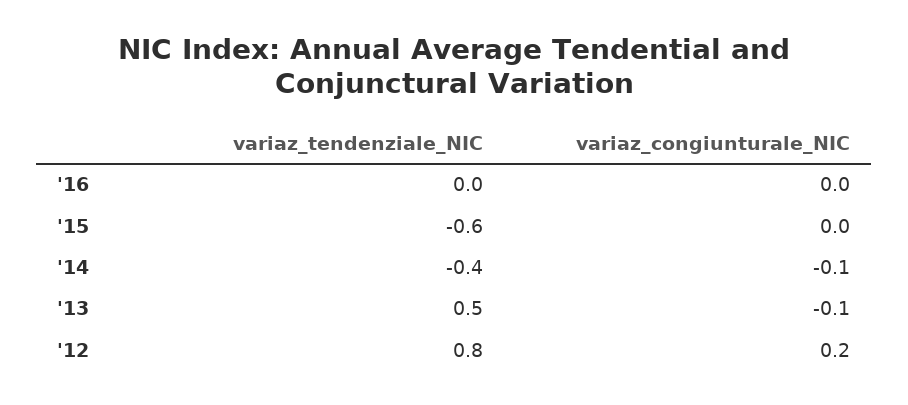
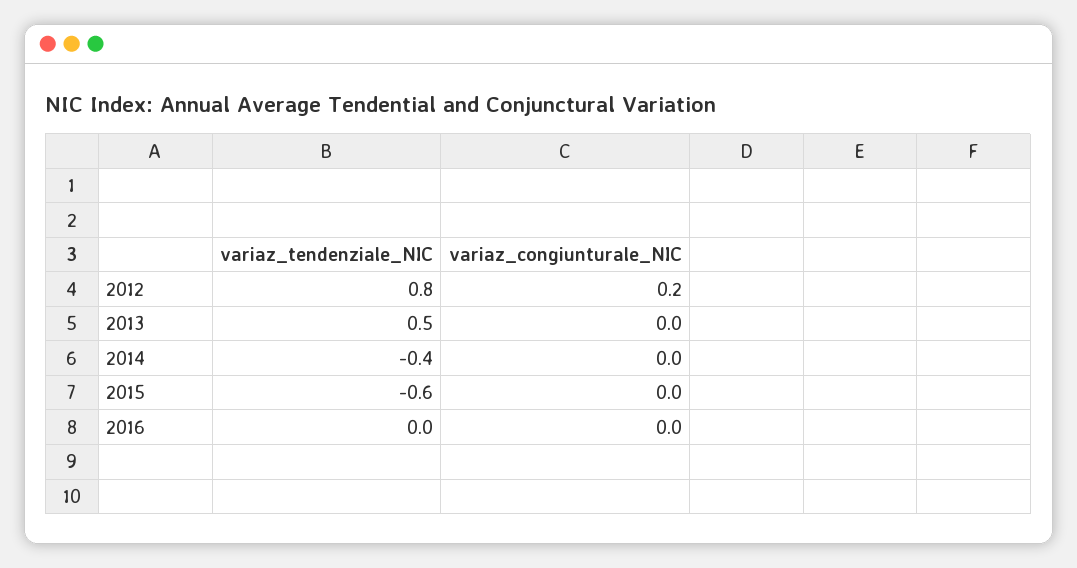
variaz_congiunturale_NIC, '14: -0.1 -> 0
variaz_congiunturale_NIC, '13: -0.1 -> 0

